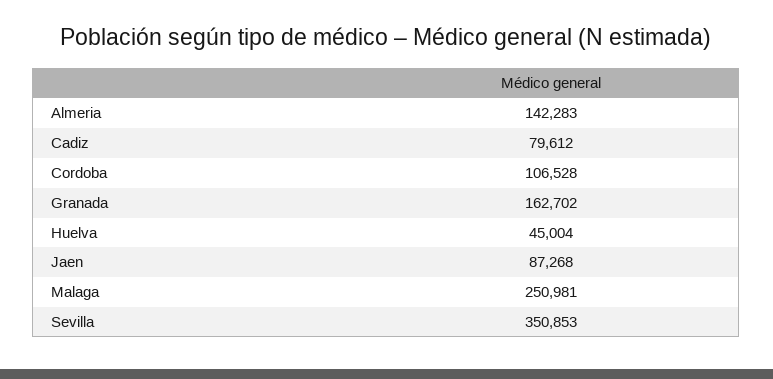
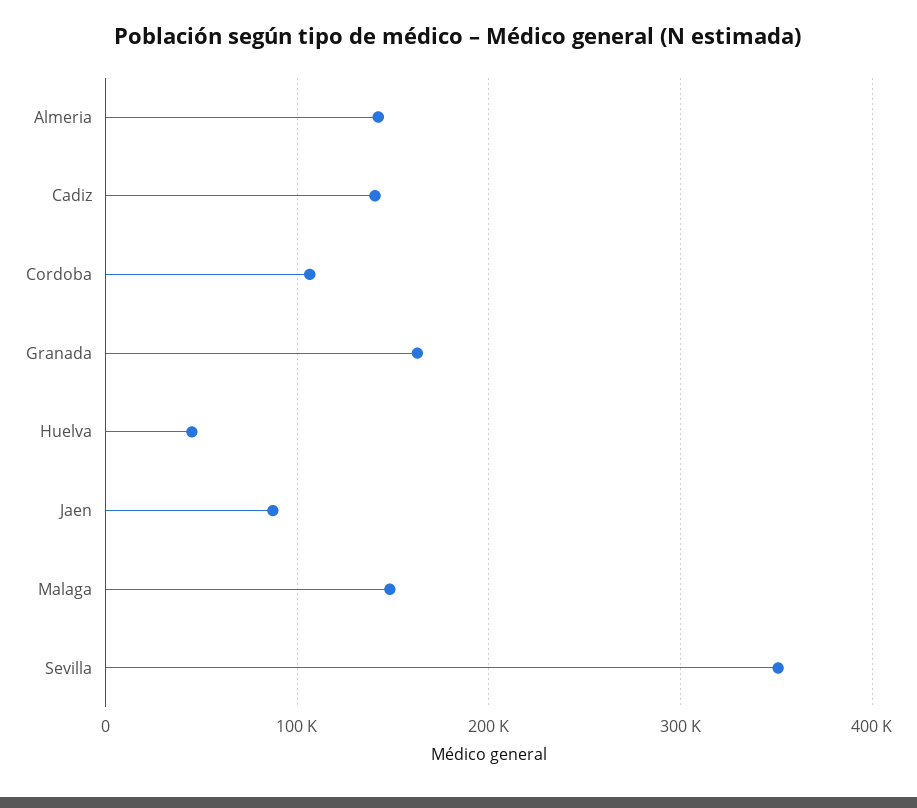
Cadiz: 79612 -> 140000
Malaga: 250981 -> 150000

